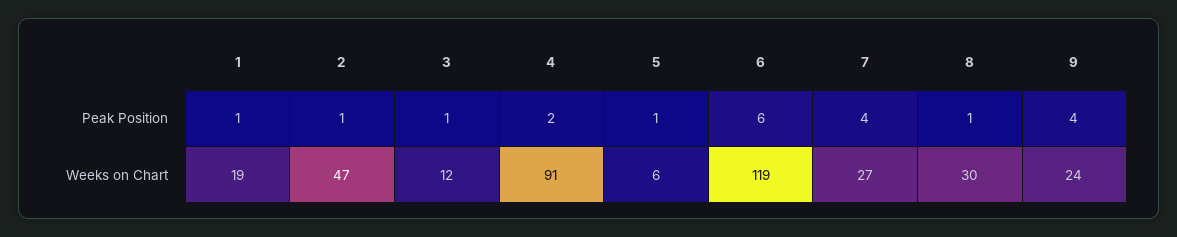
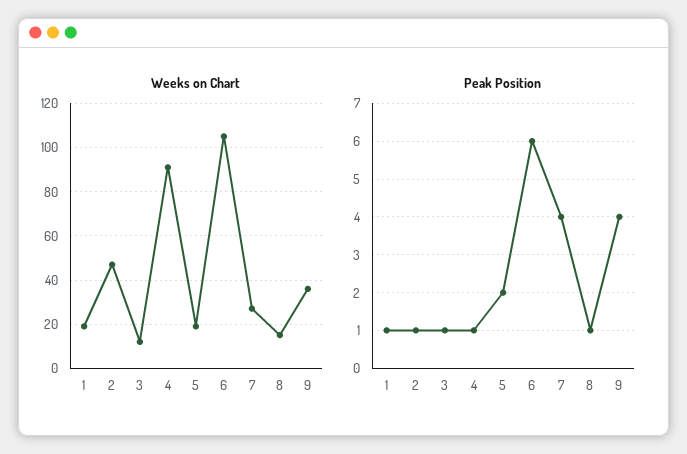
Peak Position, 4: 2 -> 1
Peak Position, 5: 1 -> 2
Weeks on Chart, 5: 6 -> 20
Weeks on Chart, 6: 119 -> 105
Weeks on Chart, 8: 30 -> 15
Weeks on Chart, 9: 24 -> 35

